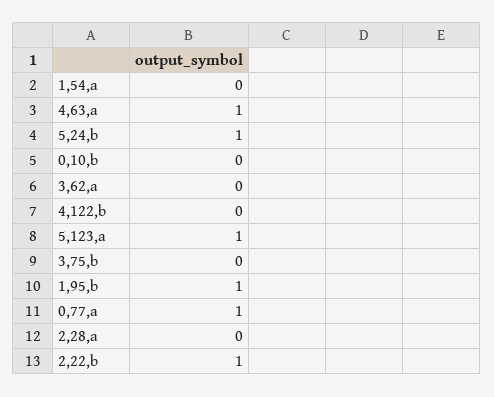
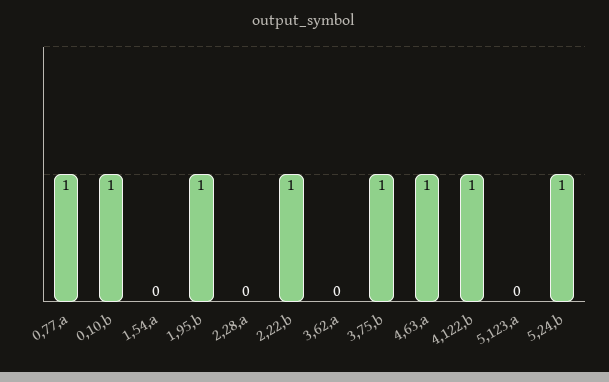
0,10,b: 0 -> 1
4,122,b: 0 -> 1
5,123,a: 1 -> 0
3,75,b: 0 -> 1

